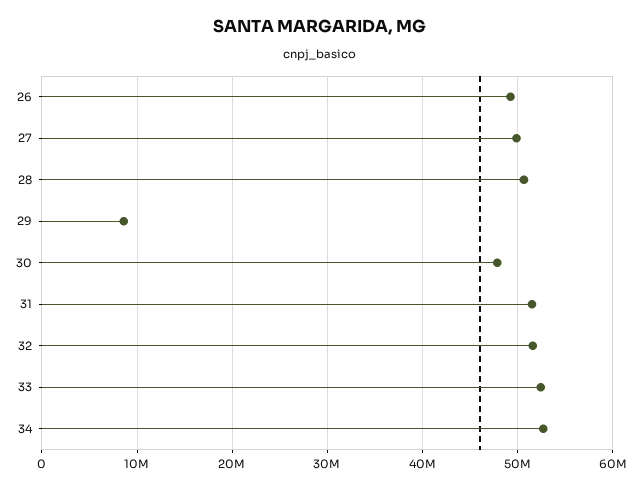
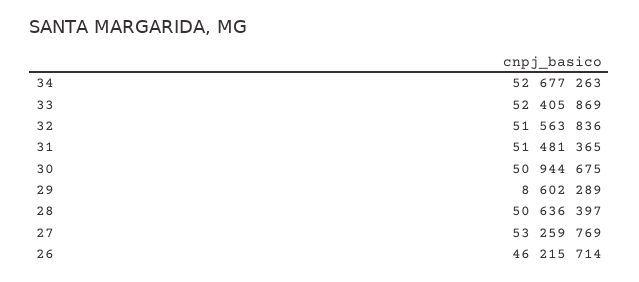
26: 49000000 -> 46215714
27: 50000000 -> 53259769
30: 48000000 -> 50944675

